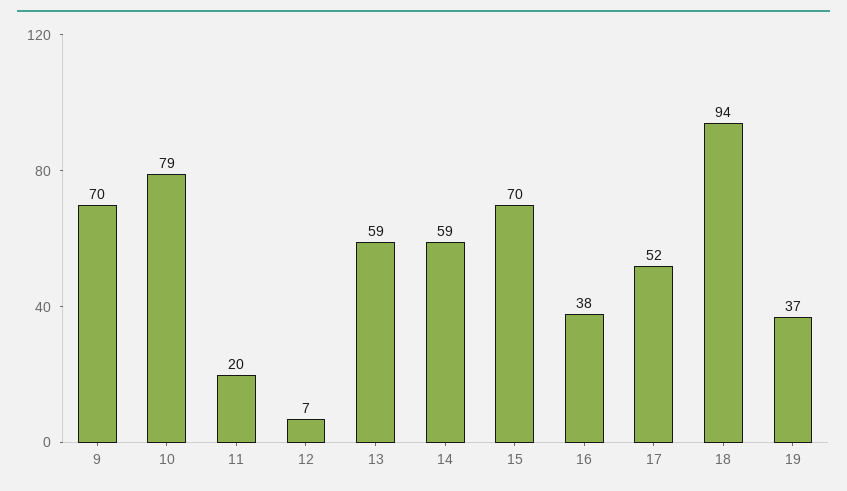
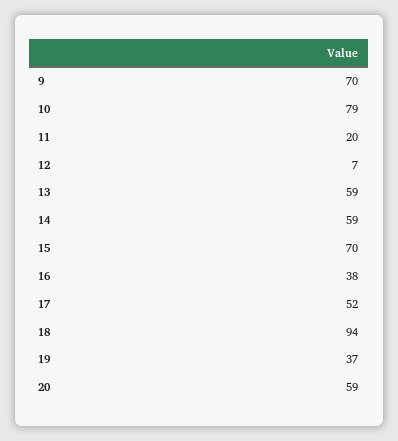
20: none -> 59

